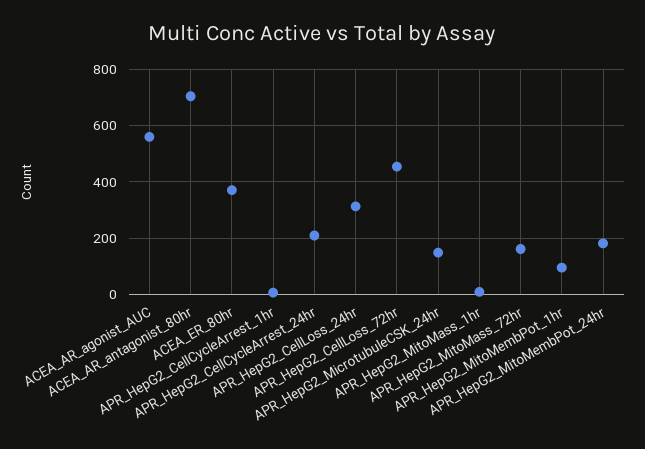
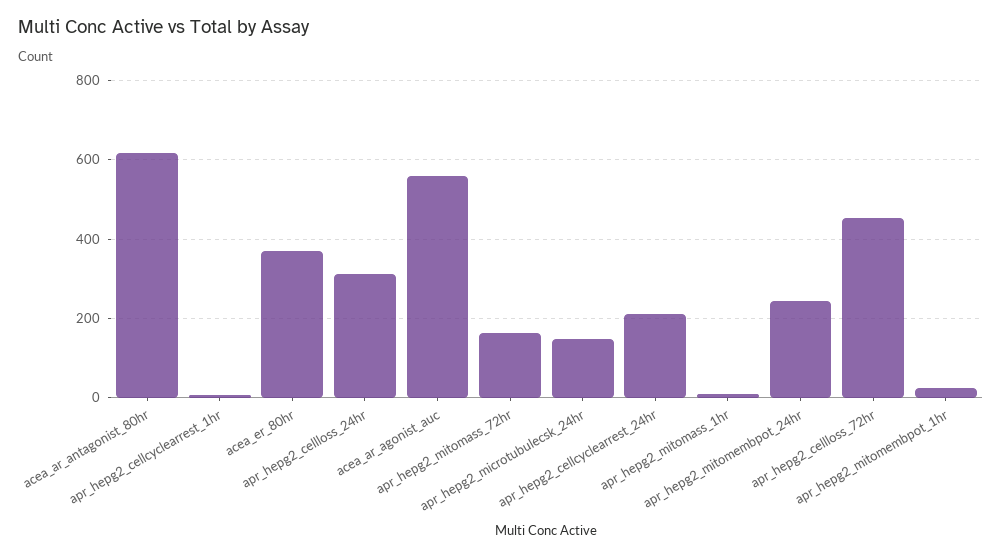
ACEA_AR_antagonist_80hr: 700 -> 620
APR_HepG2_MitoMembPot_1hr: 100 -> 20
APR_HepG2_MitoMembPot_24hr: 175 -> 240

